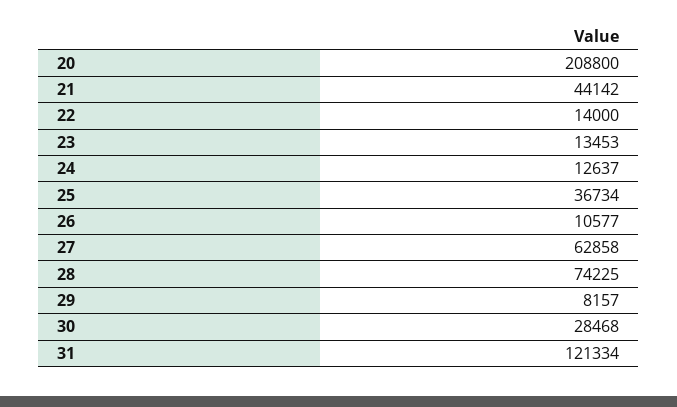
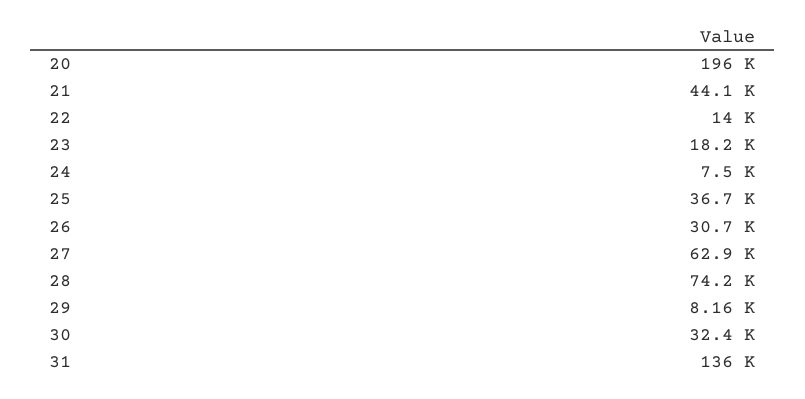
20: 208800 -> 196000
23: 13453 -> 18200
24: 12637 -> 7500
26: 10577 -> 30700
30: 28468 -> 32400
31: 121334 -> 136000

